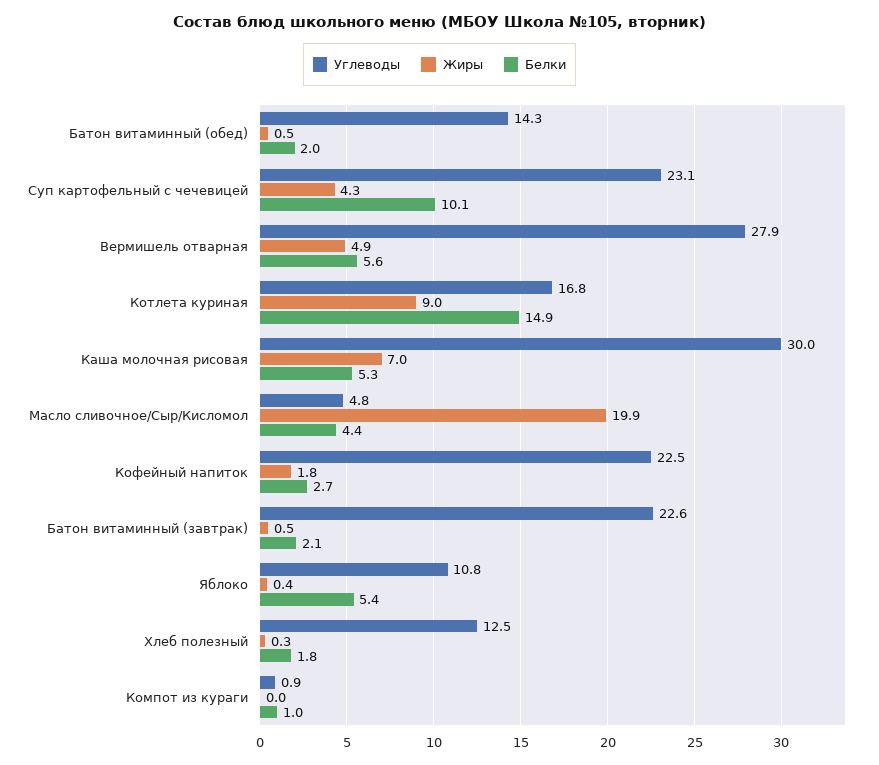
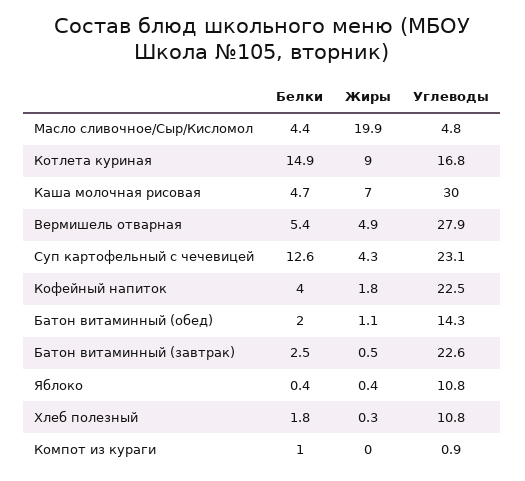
Жиры, Батон витаминный (обед): 0.5 -> 1.1
Белки, Суп картофельный с чечевицей: 10.1 -> 12.6
Белки, Вермишель отварная: 5.6 -> 5.4
Белки, Каша молочная рисовая: 5.3 -> 4.7
Белки, Кофейный напиток: 2.7 -> 4
Белки, Батон витаминный (завтрак): 2.1 -> 2.5
Белки, Яблоко: 5.4 -> 0.4
Углеводы, Хлеб полезный: 12.5 -> 10.8

